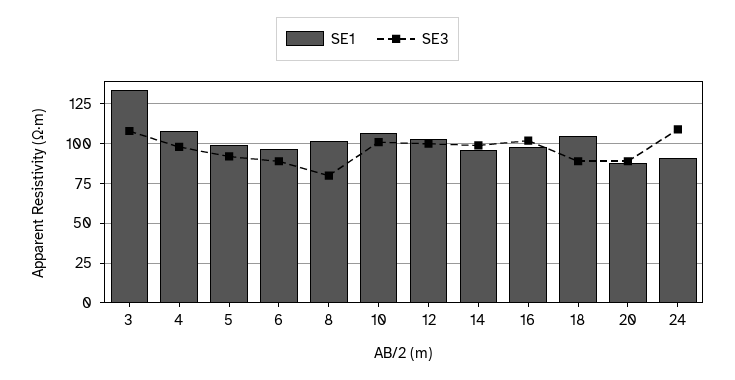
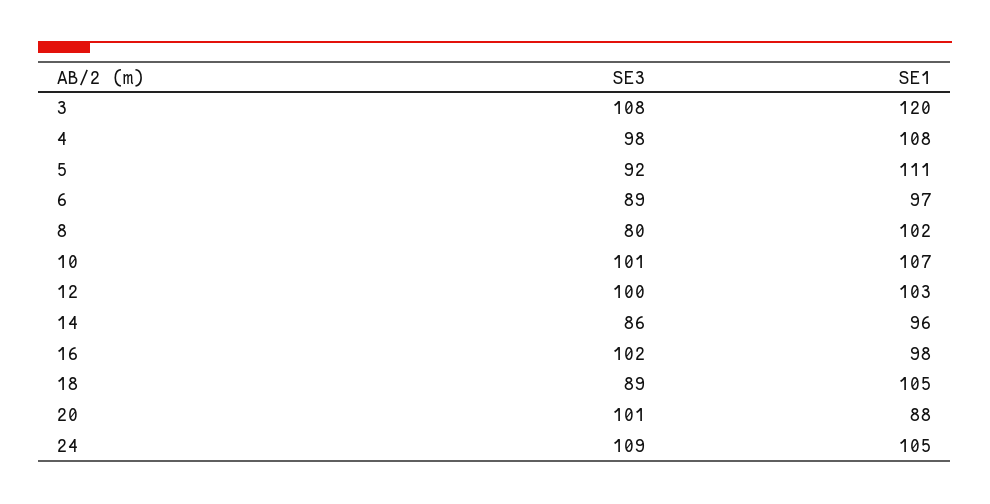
SE1, 3: 135 -> 120
SE1, 5: 100 -> 111
SE3, 14: 100 -> 86
SE3, 20: 90 -> 101
SE1, 24: 90 -> 105

